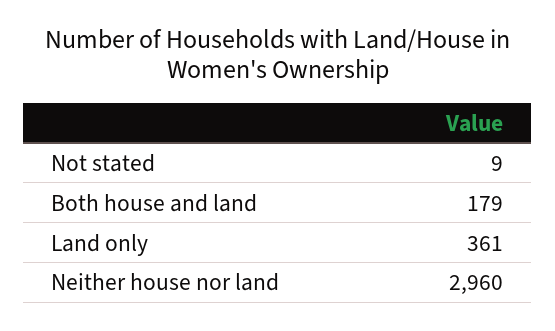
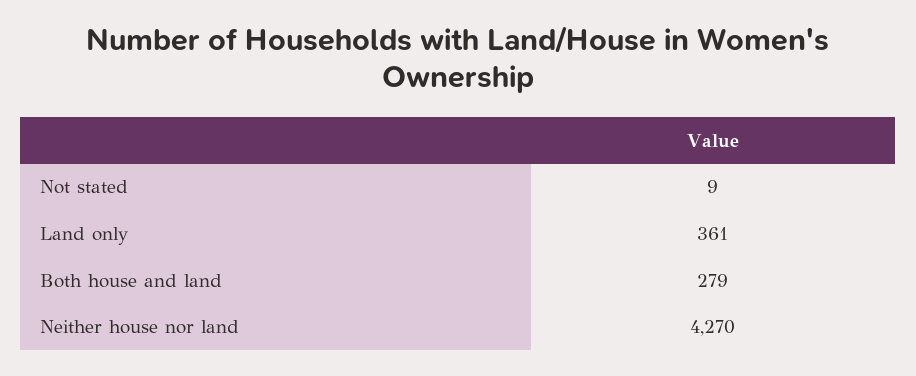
Both house and land: 179 -> 279
Neither house nor land: 2960 -> 4270

